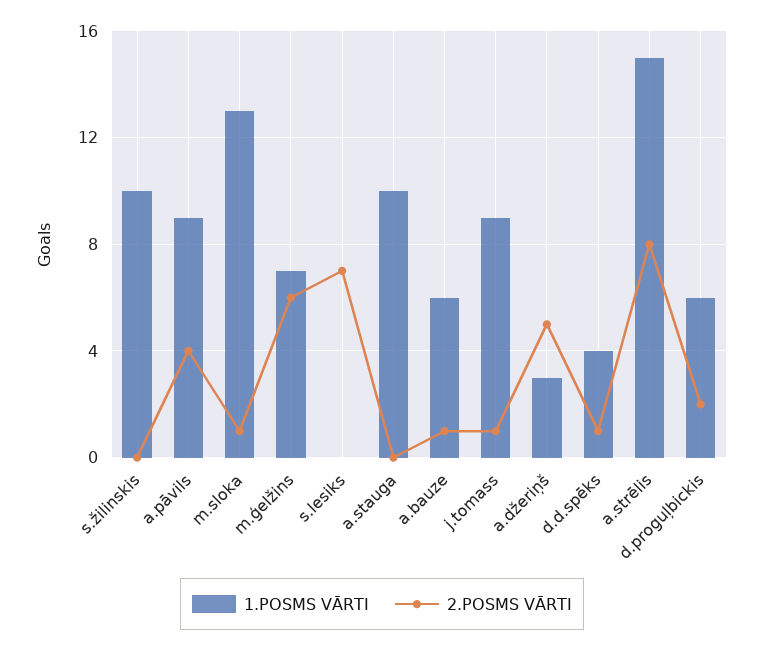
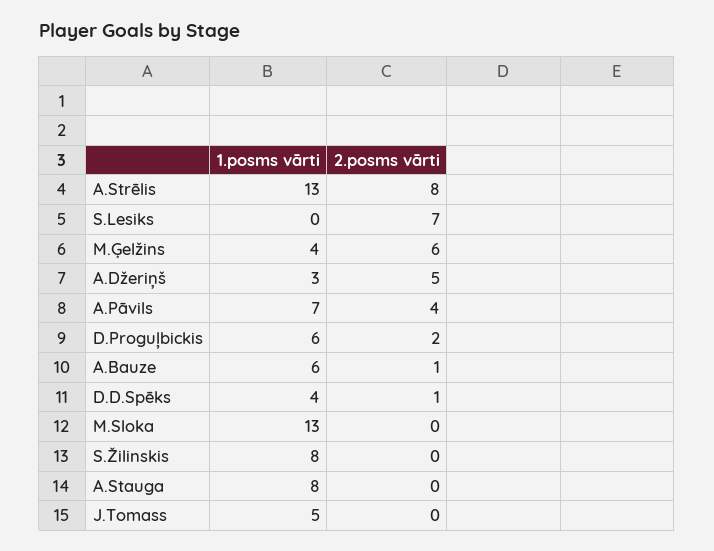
1.POSMS VĀRTI, s.žilinskis: 10 -> 8
1.POSMS VĀRTI, a.pāvils: 9 -> 7
2.POSMS VĀRTI, m.sloka: 1 -> 0
1.POSMS VĀRTI, m.ģelžins: 7 -> 4
1.POSMS VĀRTI, a.stauga: 10 -> 8
1.POSMS VĀRTI, j.tomass: 9 -> 5
2.POSMS VĀRTI, j.tomass: 1 -> 0
1.POSMS VĀRTI, a.strēlis: 15 -> 13

